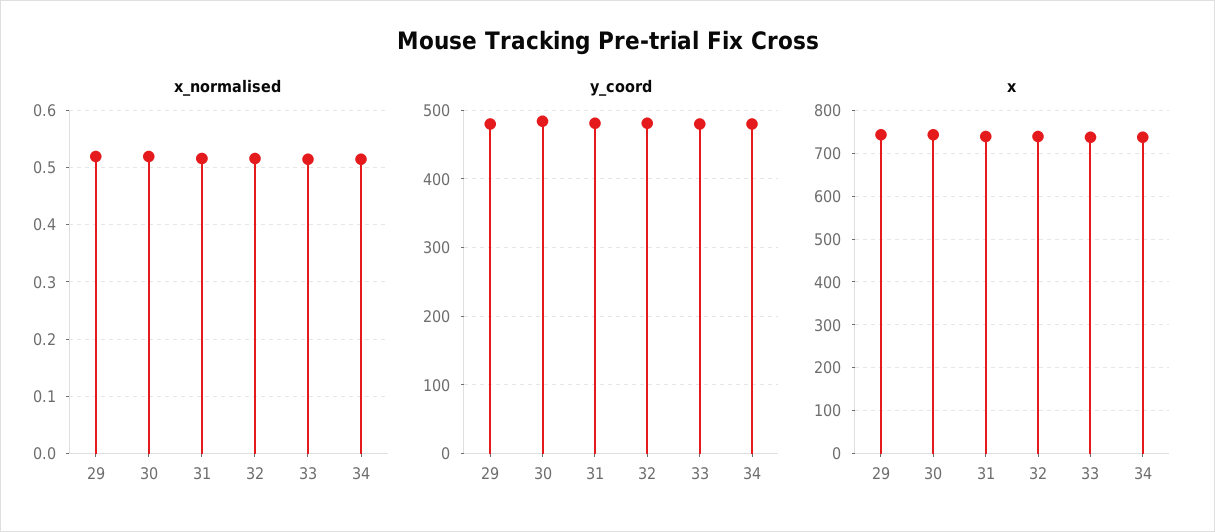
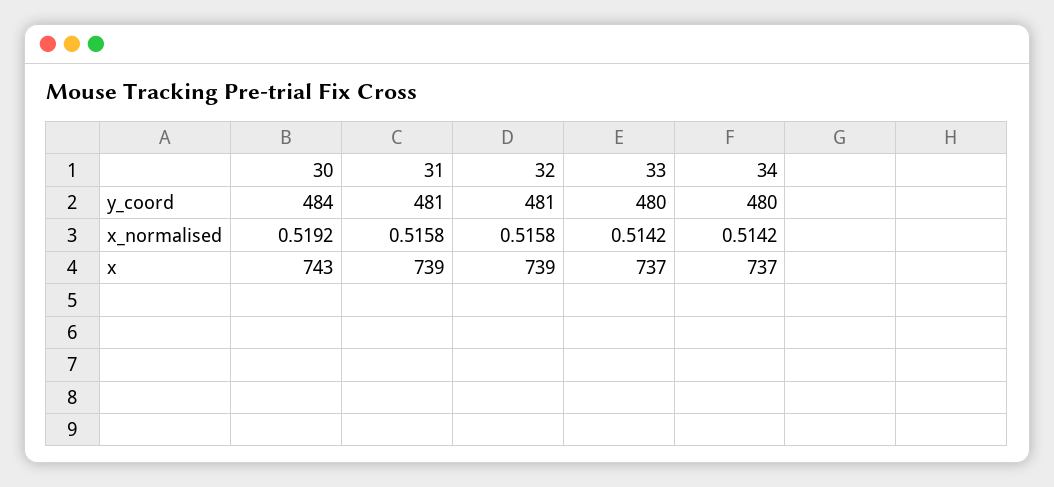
x_normalised, 29: 0.52 -> none
y_coord, 29: 480 -> none
x, 29: 740 -> none

